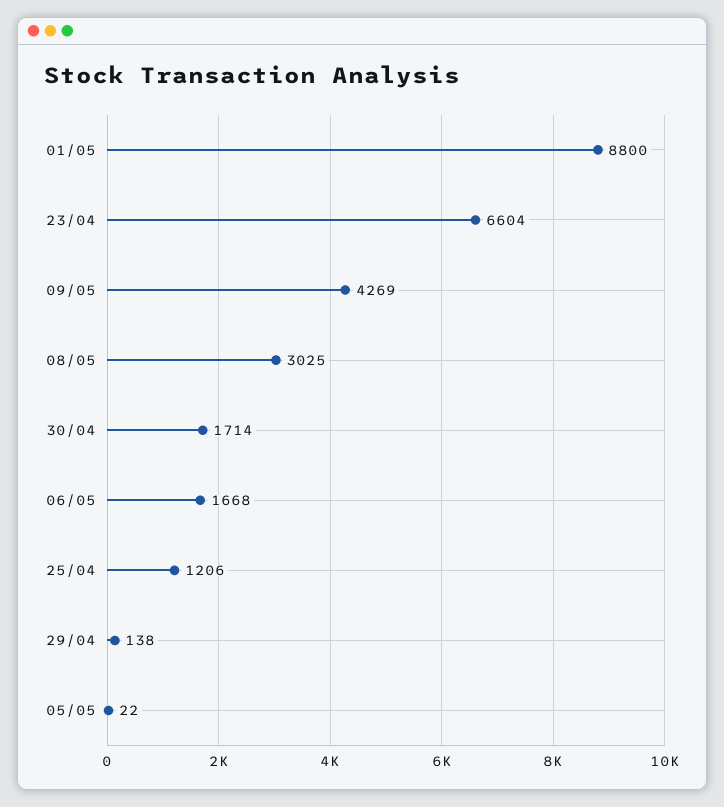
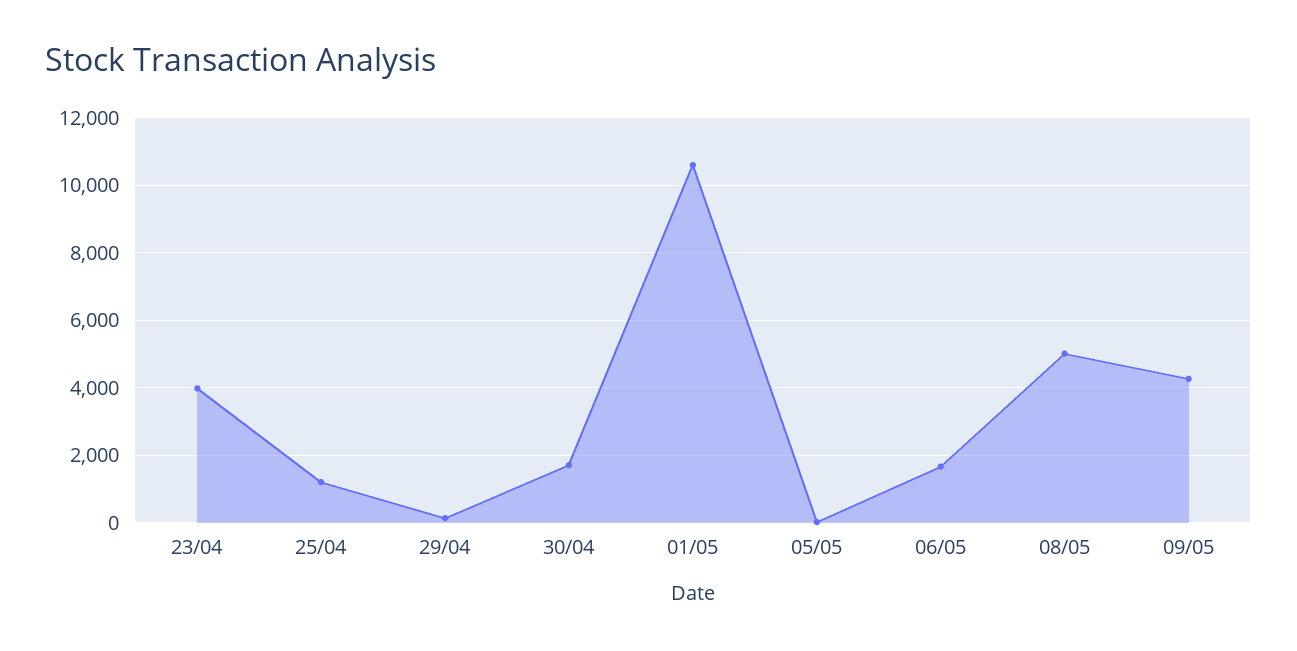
01/05: 8800 -> 10600
23/04: 6604 -> 4000
08/05: 3025 -> 5000

